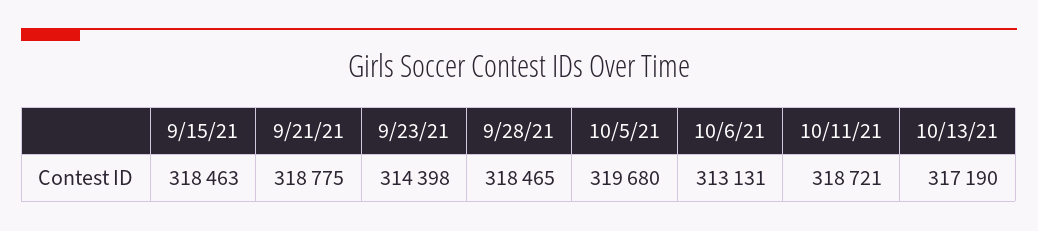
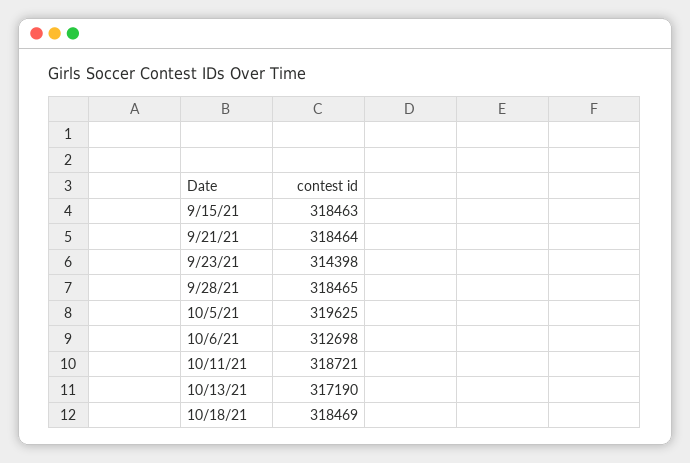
9/21/21: 318775 -> 318464
10/5/21: 319680 -> 319625
10/6/21: 313131 -> 312698
10/18/21: none -> 318469

